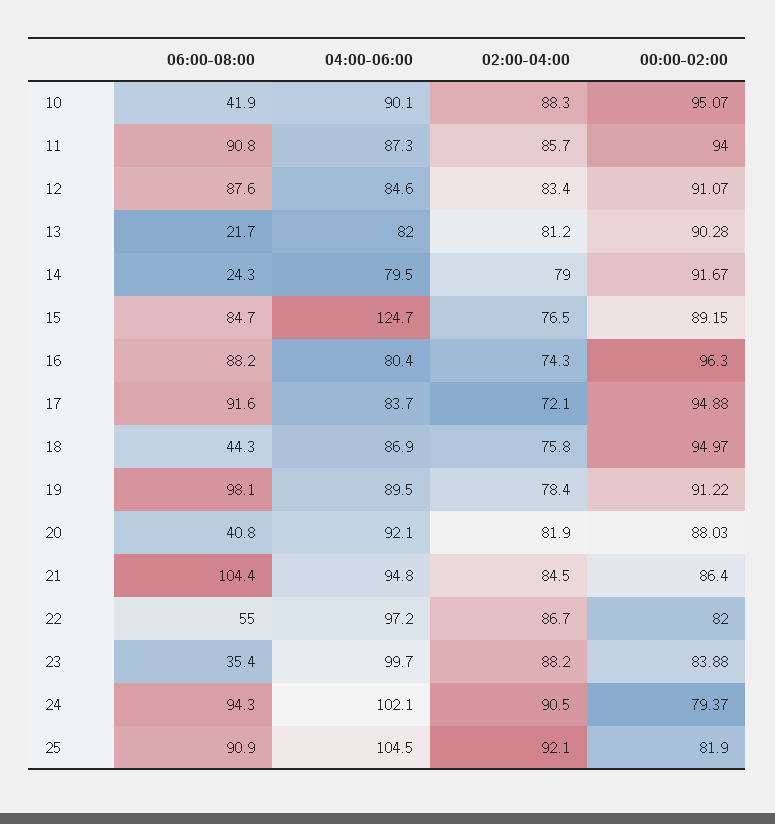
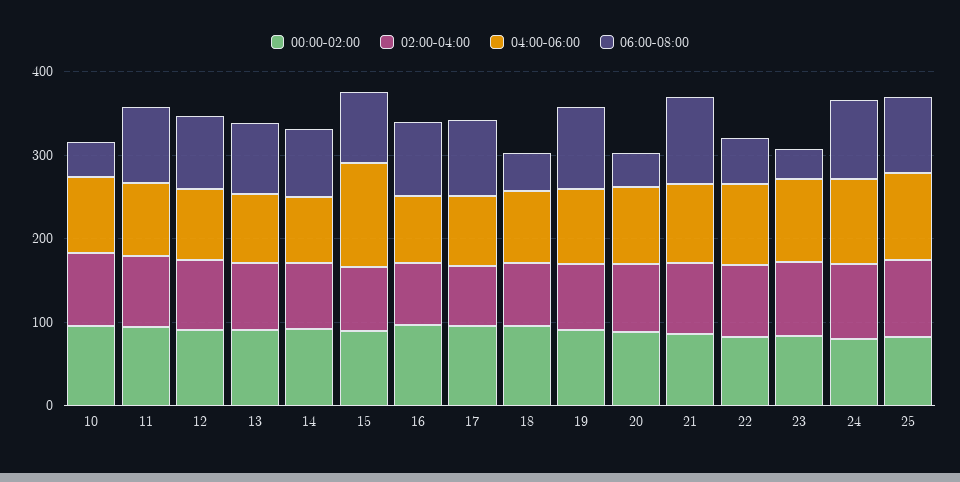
06:00-08:00, 13: 21.7 -> 80
06:00-08:00, 14: 24.3 -> 80

